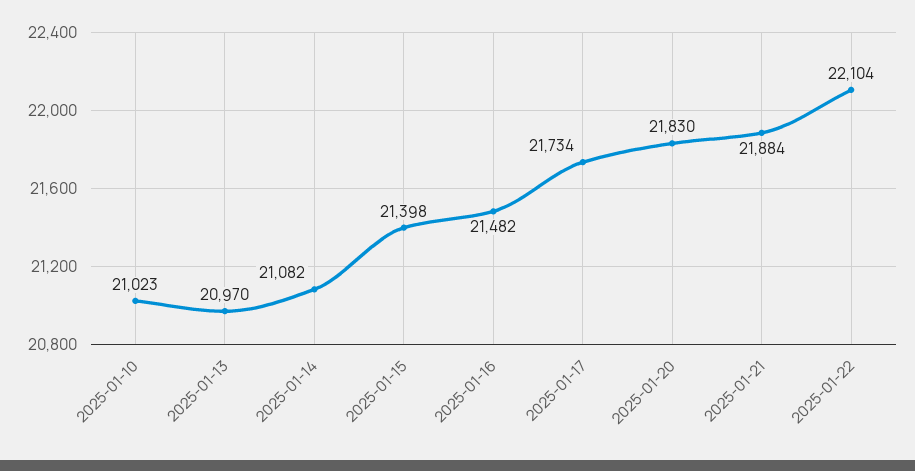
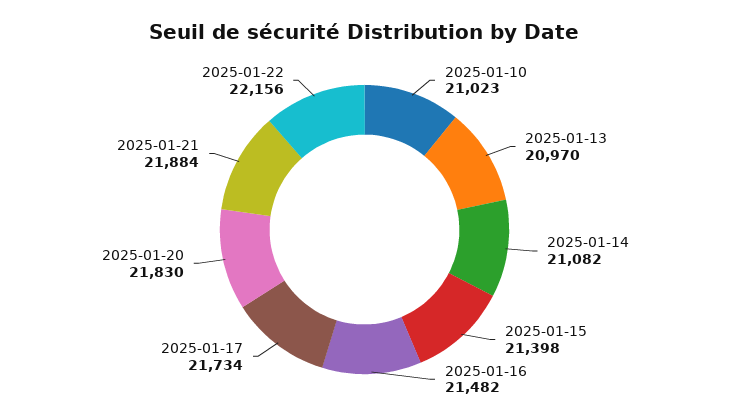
2025-01-22: 22104 -> 22156

